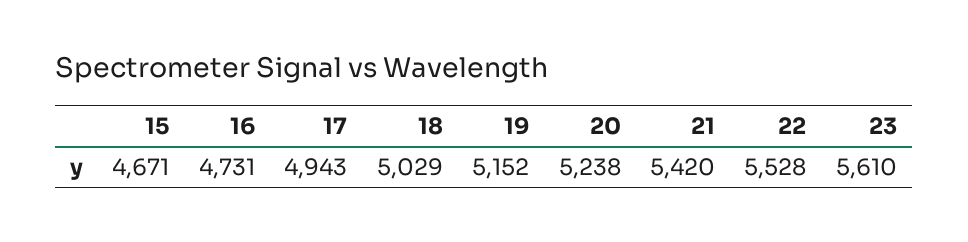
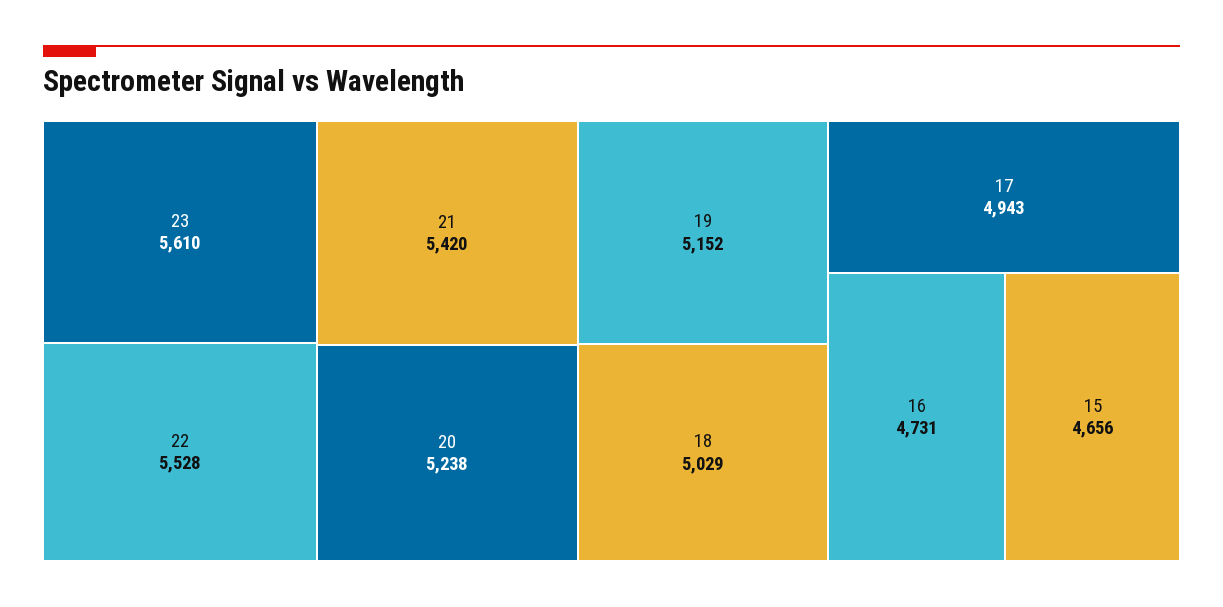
15: 4671 -> 4656

